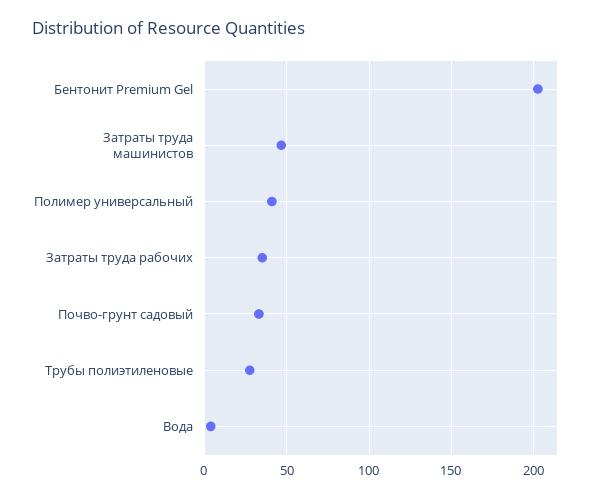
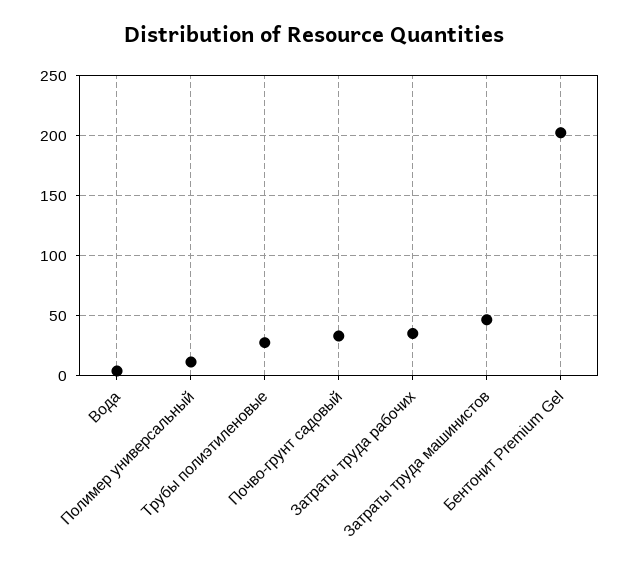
Полимер универсальный: 40 -> 10

